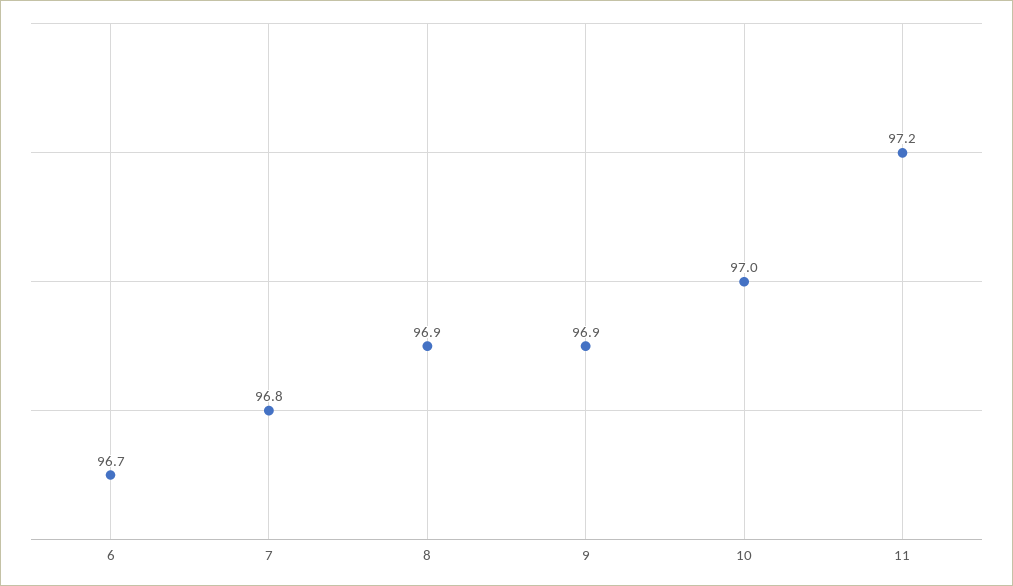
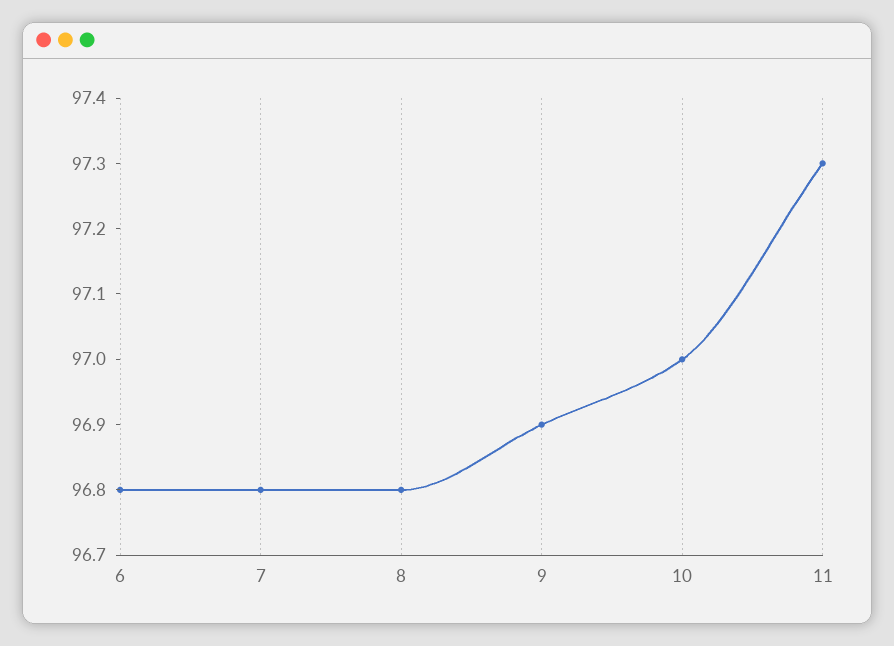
6: 96.7 -> 96.8
8: 96.9 -> 96.8
11: 97.2 -> 97.3

